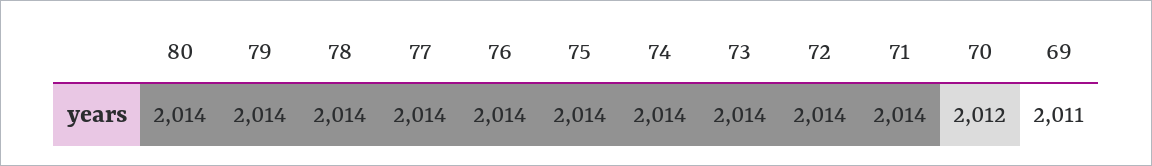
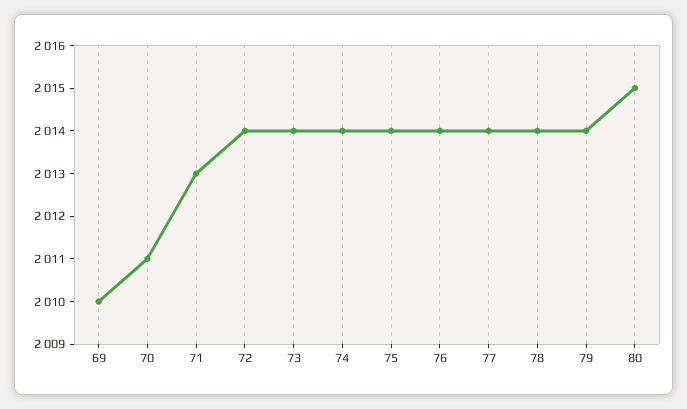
80: 2014 -> 2015
71: 2014 -> 2013
70: 2012 -> 2011
69: 2011 -> 2010

